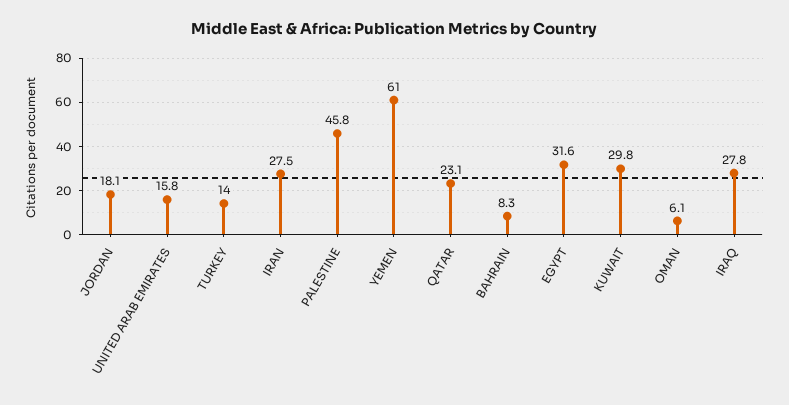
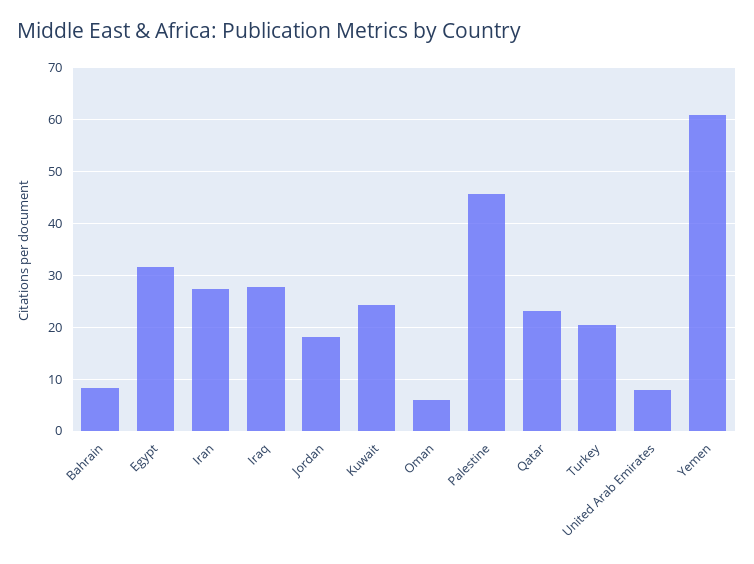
UNITED ARAB EMIRATES: 15.8 -> 8
TURKEY: 14 -> 20
KUWAIT: 29.8 -> 24

